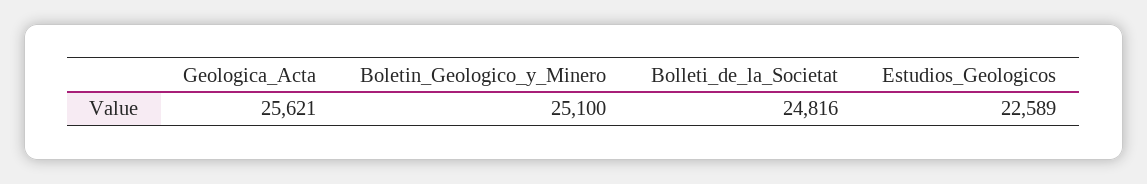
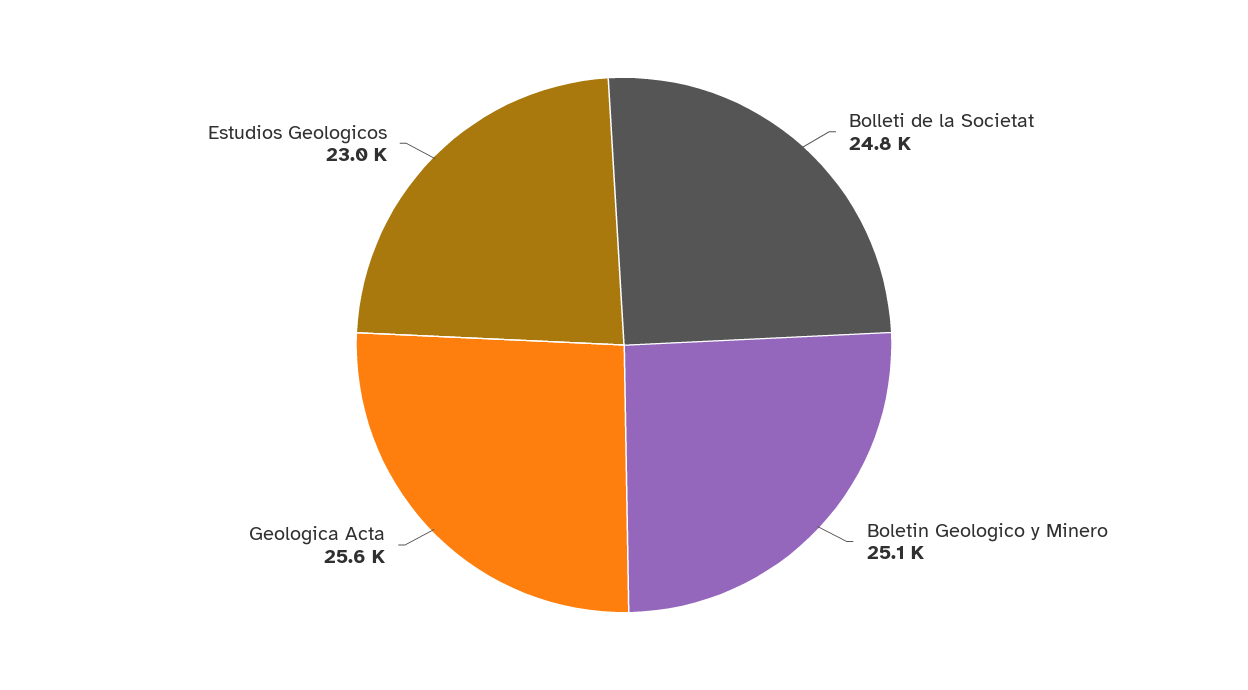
Estudios_Geologicos: 22589 -> 23000

